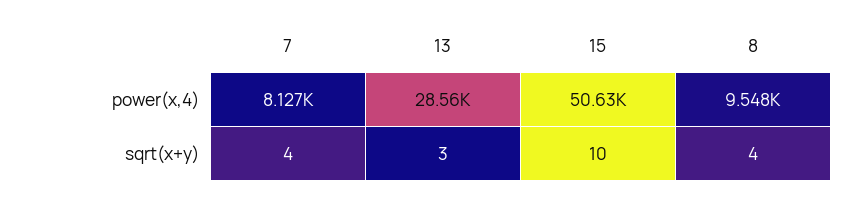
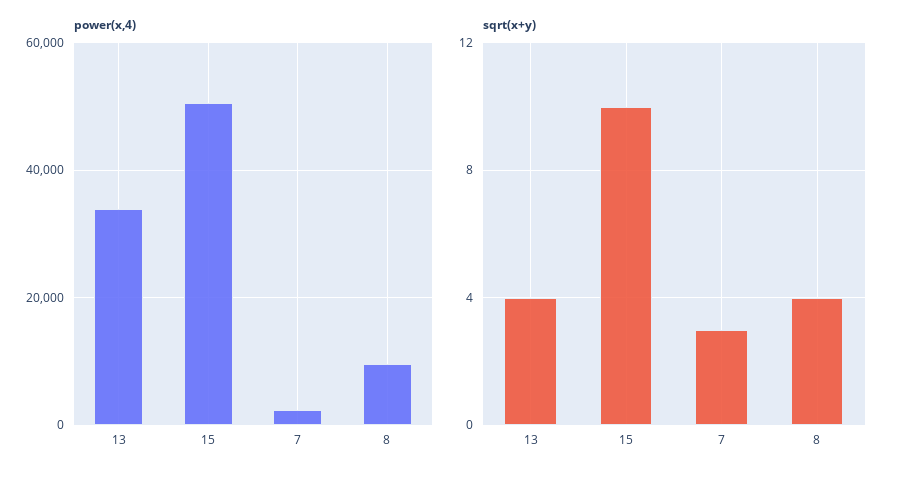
power(x,4), 7: 8127 -> 2000
power(x,4), 13: 28560 -> 34000
sqrt(x+y), 7: 4 -> 3
sqrt(x+y), 13: 3 -> 4

